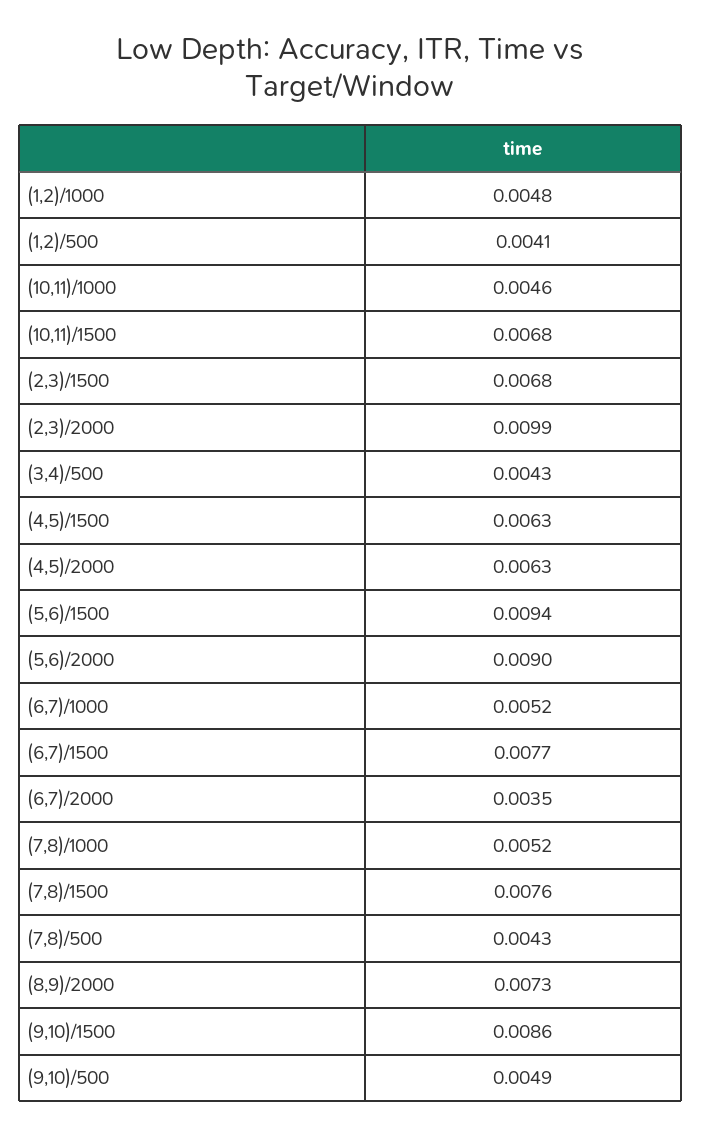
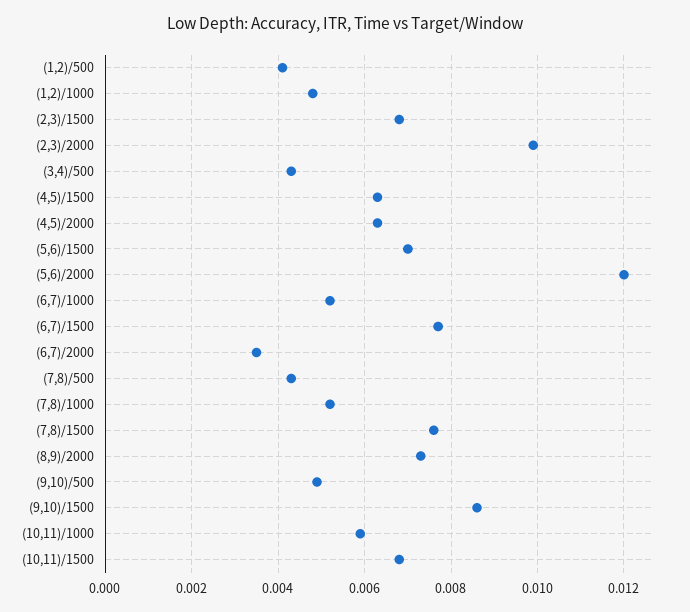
(10,11)/1000: 0.0046 -> 0.006
(5,6)/1500: 0.0094 -> 0.007
(5,6)/2000: 0.009 -> 0.012

